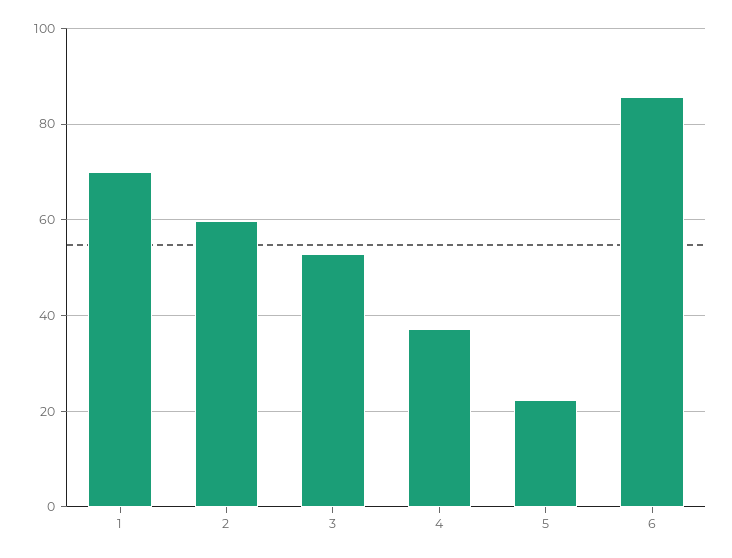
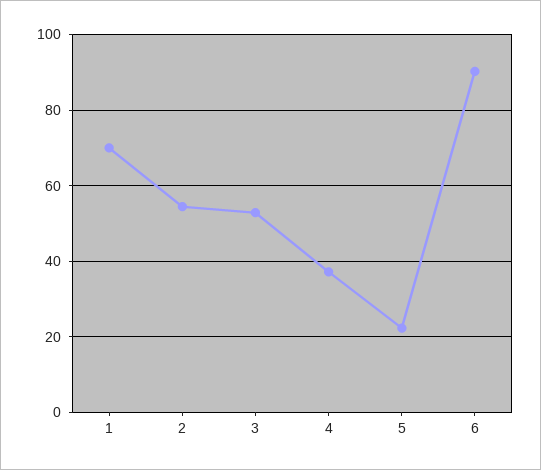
2: 60 -> 54
6: 86 -> 90

